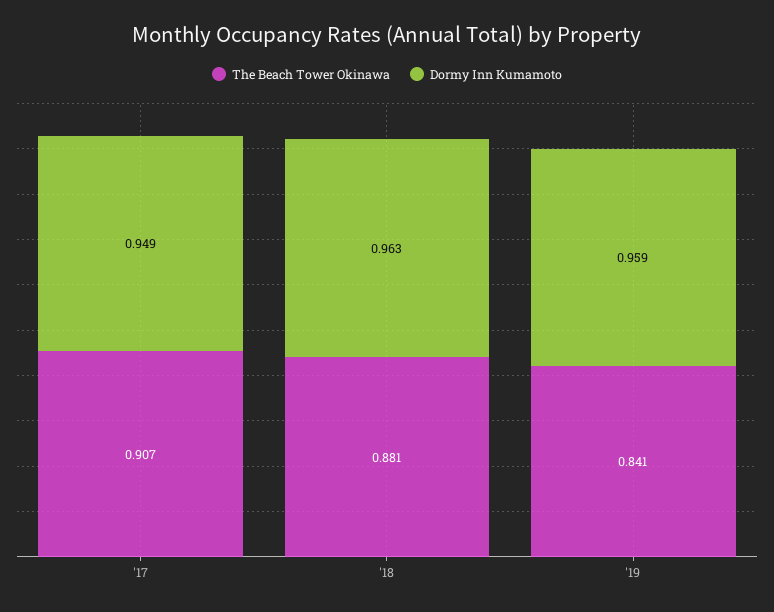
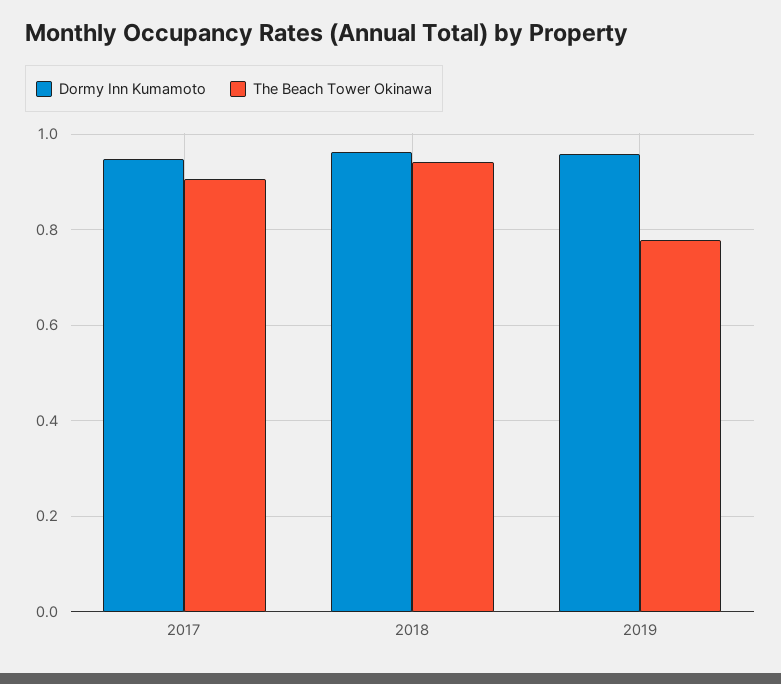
The Beach Tower Okinawa, '18: 0.881 -> 0.94
The Beach Tower Okinawa, '19: 0.841 -> 0.78

